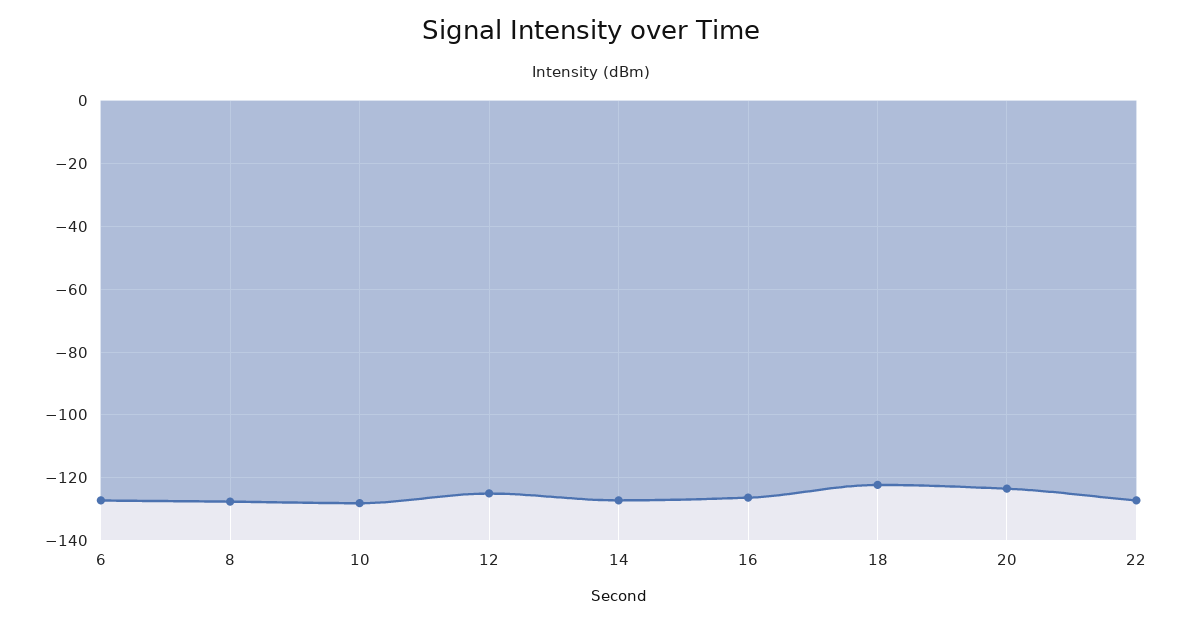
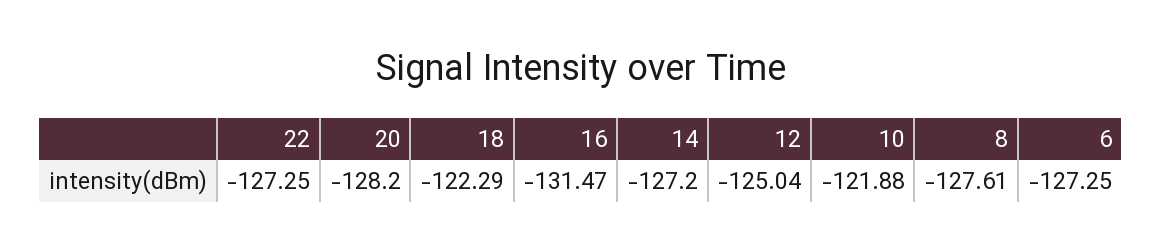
10: -128 -> -121.88
16: -126 -> -131.47
20: -124 -> -128.2

